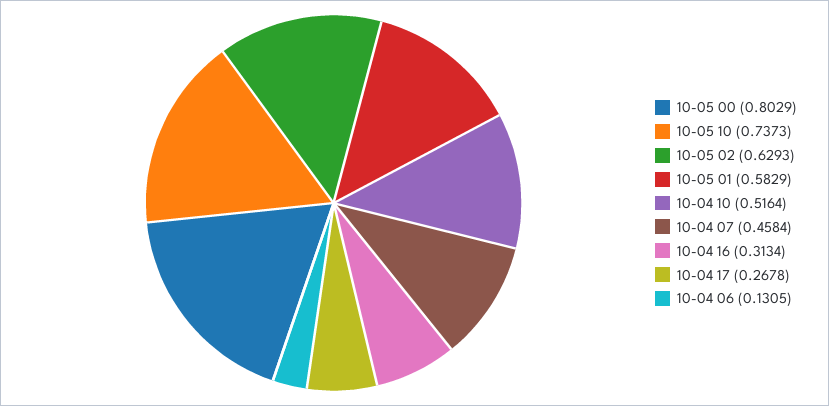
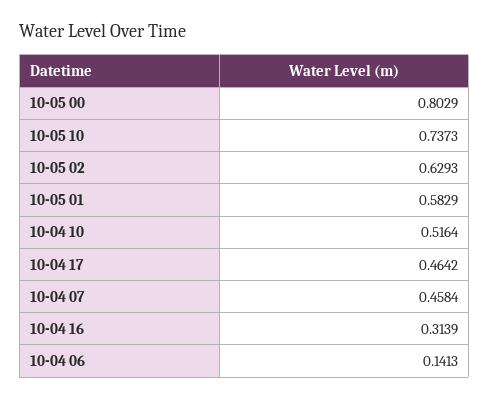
10-04 16: 0.3134 -> 0.3139
10-04 17: 0.2678 -> 0.4642
10-04 06: 0.1305 -> 0.1413

